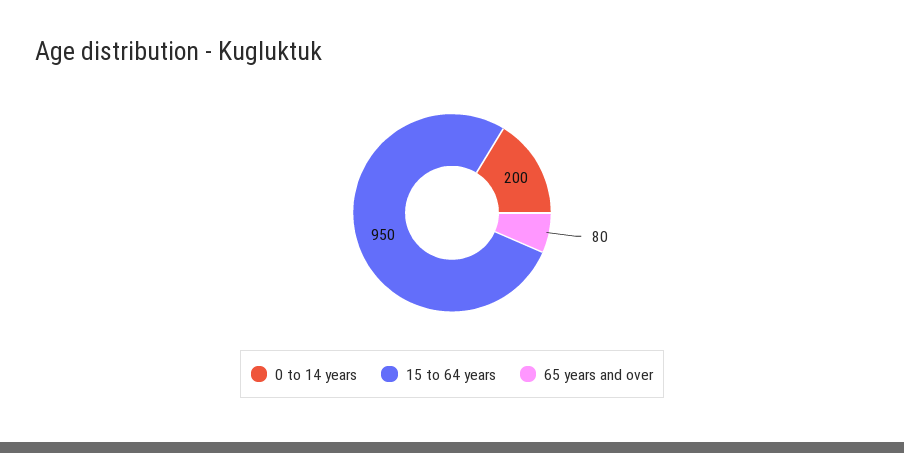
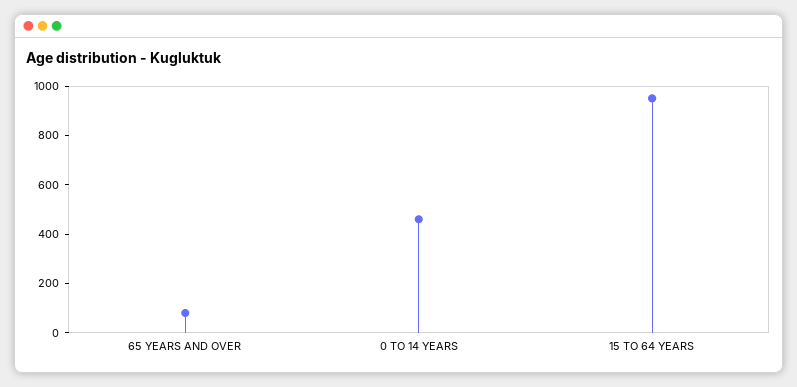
0 to 14 years: 200 -> 450

